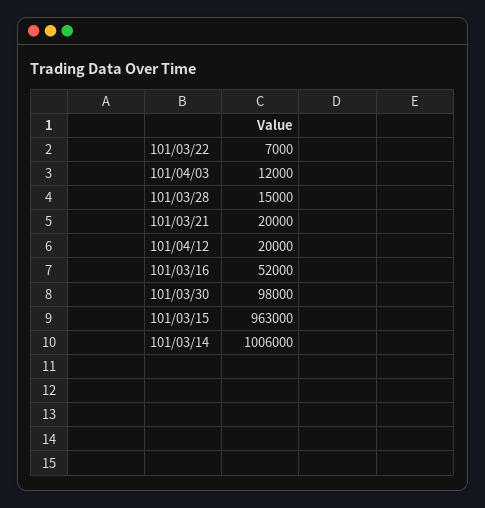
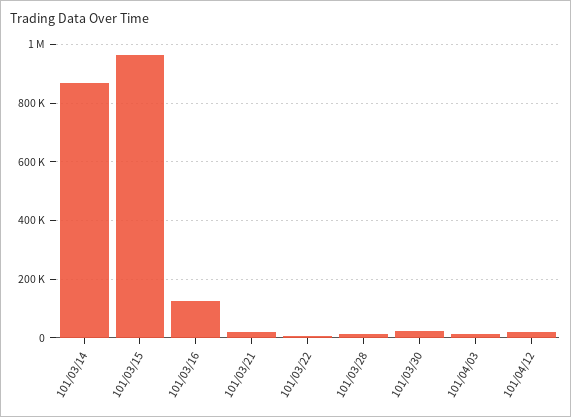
101/03/16: 52000 -> 125000
101/03/30: 98000 -> 25000
101/03/14: 1006000 -> 875000

